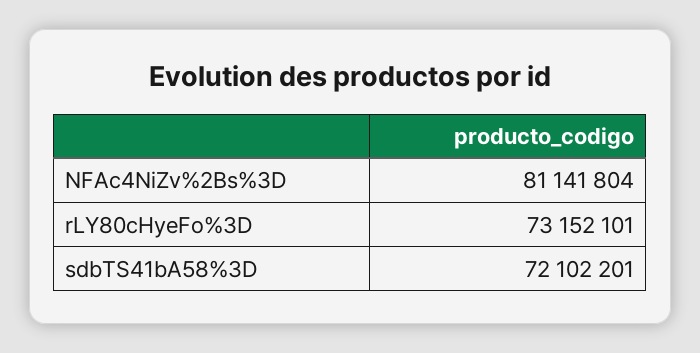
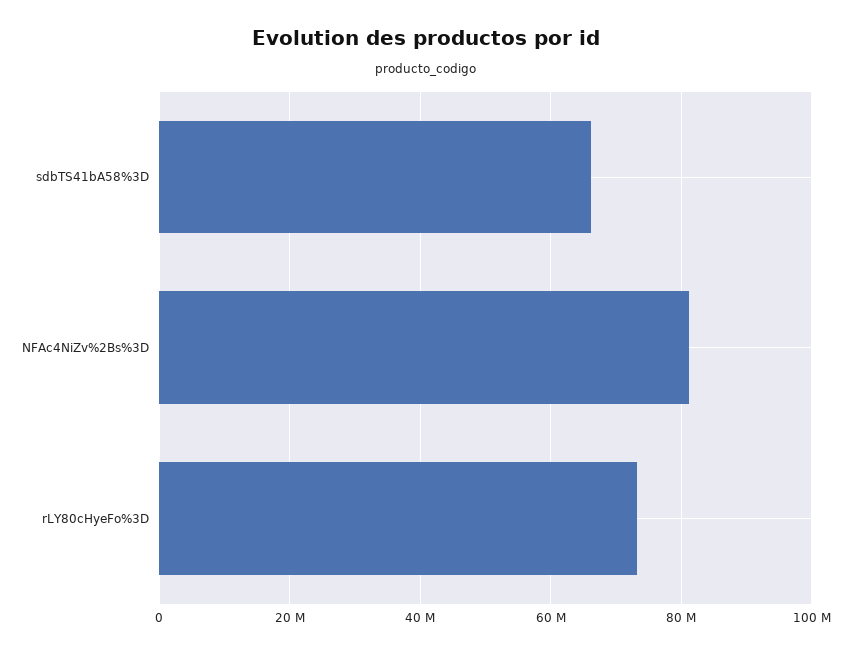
sdbTS41bA58%3D: 72102201 -> 66000000

